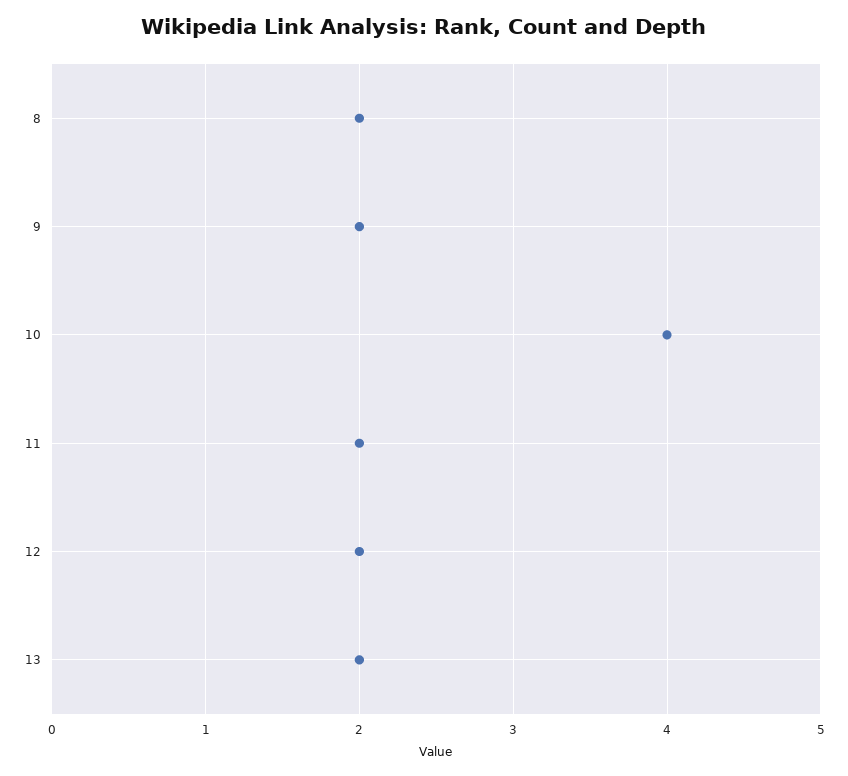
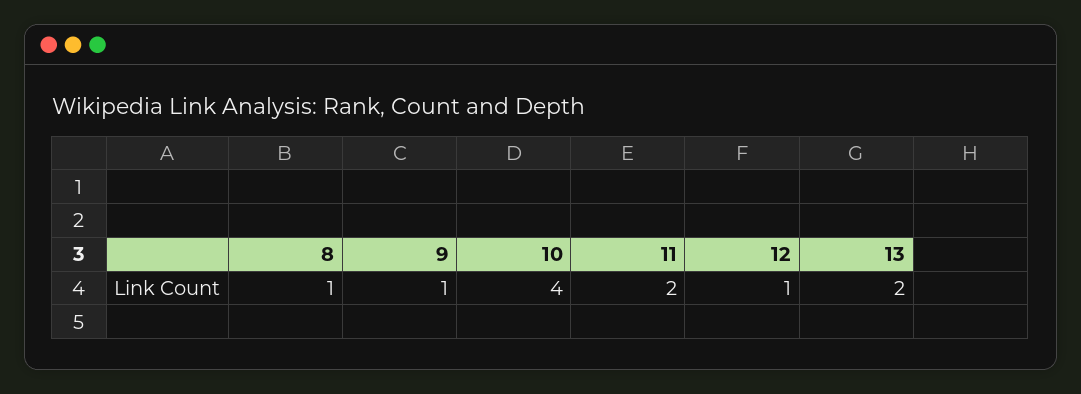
8: 2 -> 1
9: 2 -> 1
12: 2 -> 1

